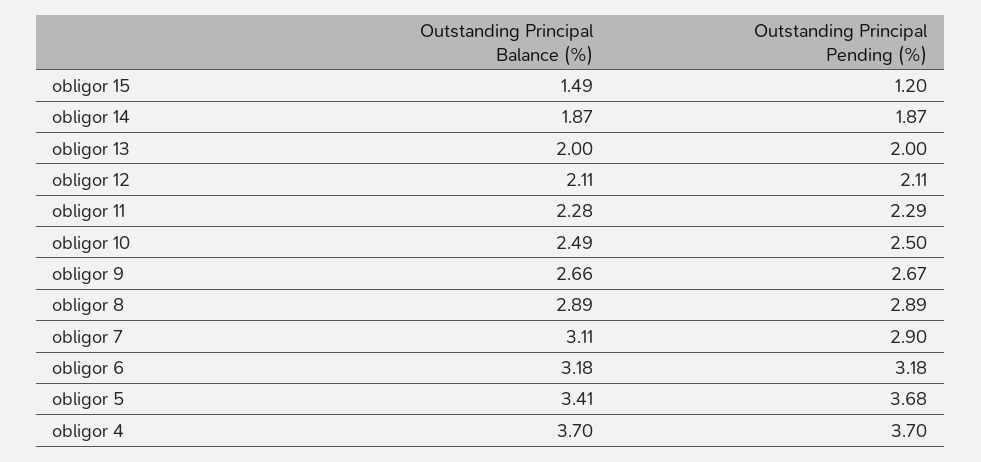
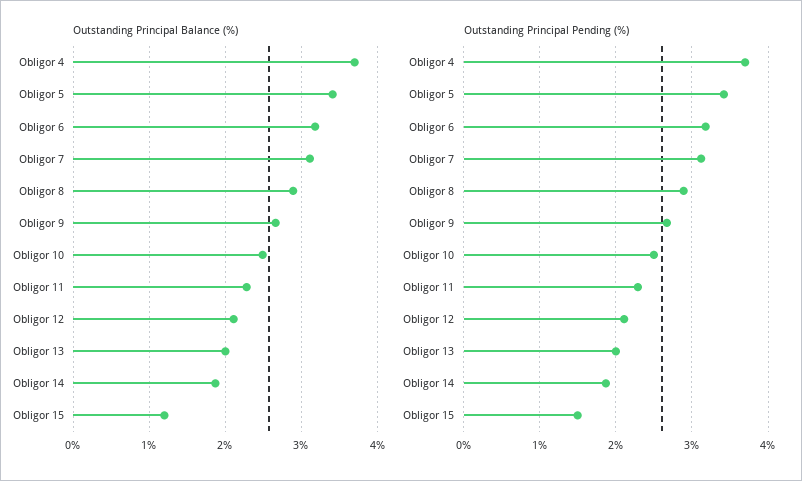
Outstanding Principal Balance (%), obligor 15: 1.49 -> 1.2
Outstanding Principal Pending (%), obligor 15: 1.2 -> 1.5
Outstanding Principal Pending (%), obligor 7: 2.9 -> 3.1
Outstanding Principal Pending (%), obligor 5: 3.68 -> 3.4

